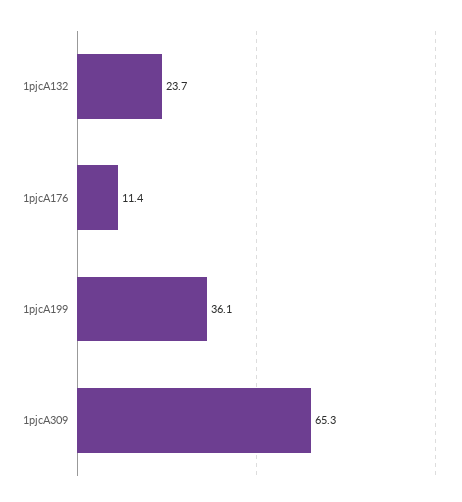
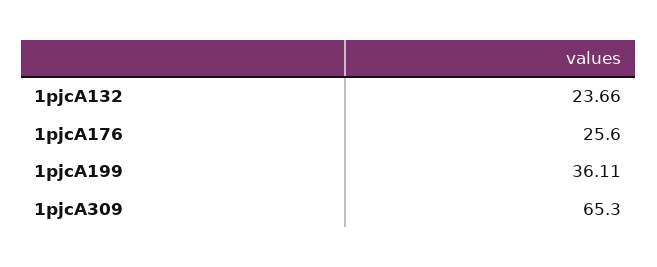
1pjcA176: 11.4 -> 25.6

